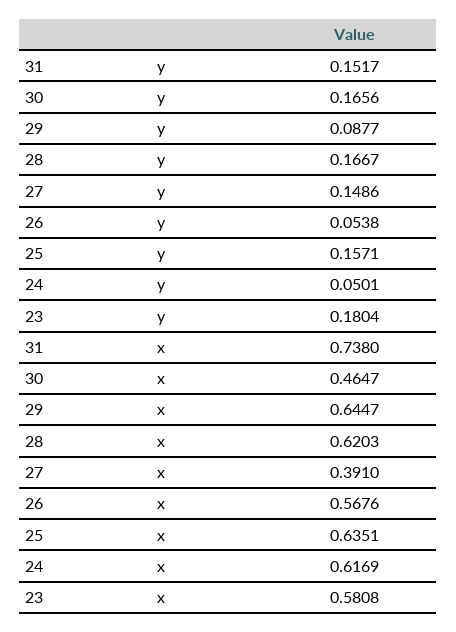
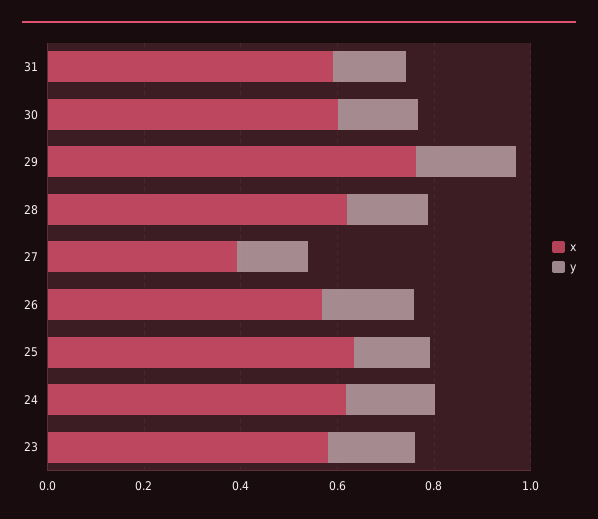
y, 29: 0.0877 -> 0.2
y, 26: 0.0538 -> 0.2
y, 24: 0.0501 -> 0.2
x, 31: 0.738 -> 0.6
x, 30: 0.4647 -> 0.6
x, 29: 0.6447 -> 0.75

